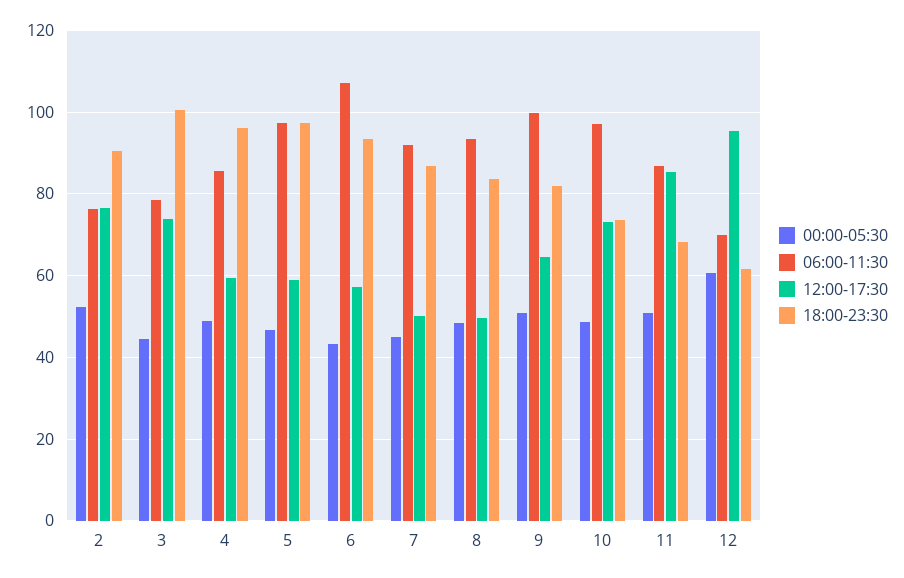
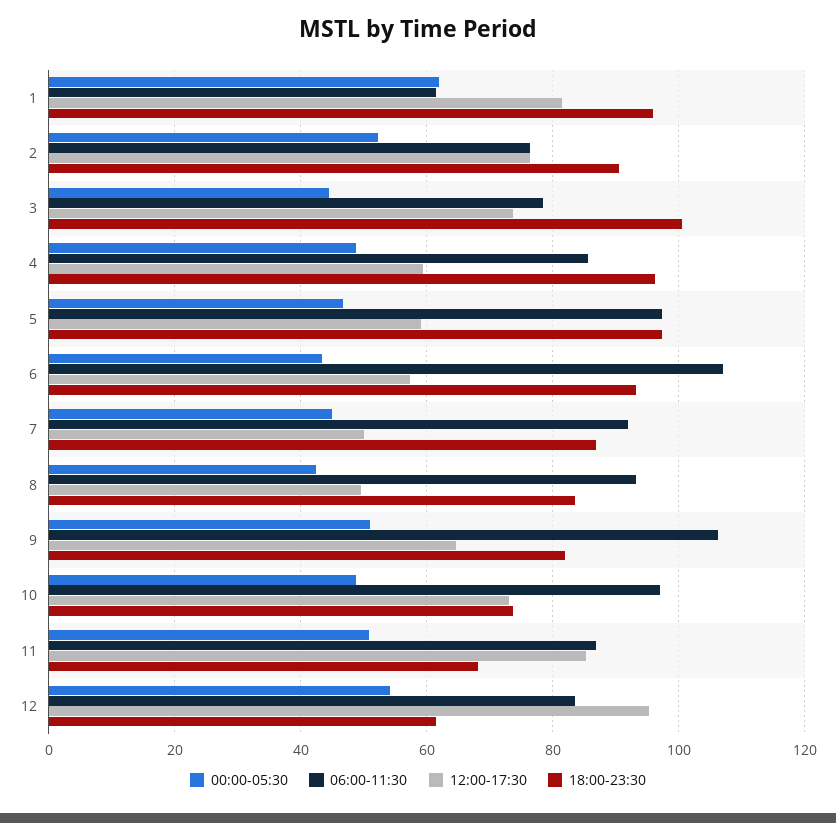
00:00-05:30, 8: 48 -> 42
06:00-11:30, 9: 100 -> 106
00:00-05:30, 12: 60 -> 54
06:00-11:30, 12: 70 -> 84
00:00-05:30, 1: none -> 62
06:00-11:30, 1: none -> 62
12:00-17:30, 1: none -> 82
18:00-23:30, 1: none -> 96

